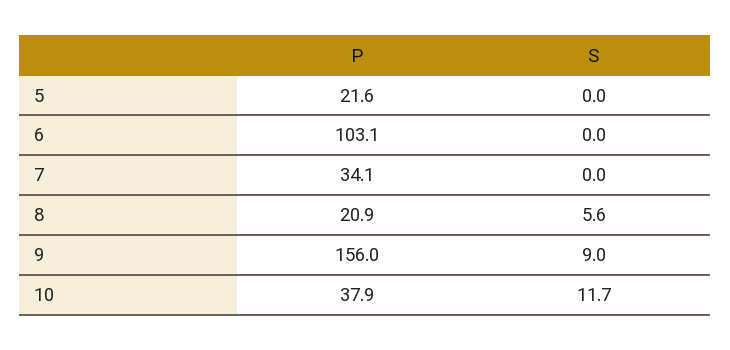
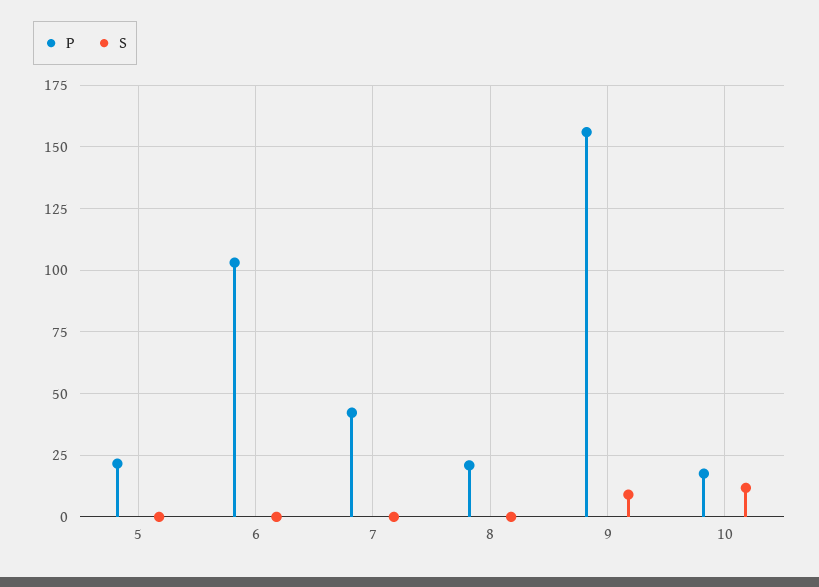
P, 7: 34.1 -> 42.5
S, 8: 5.6 -> 0
P, 10: 37.9 -> 17.5

